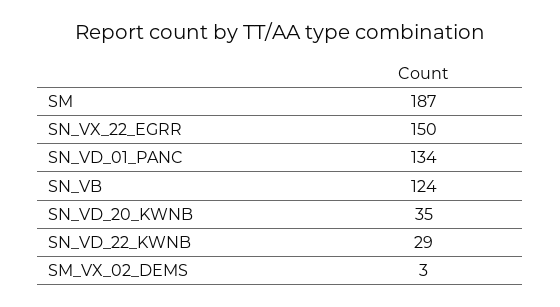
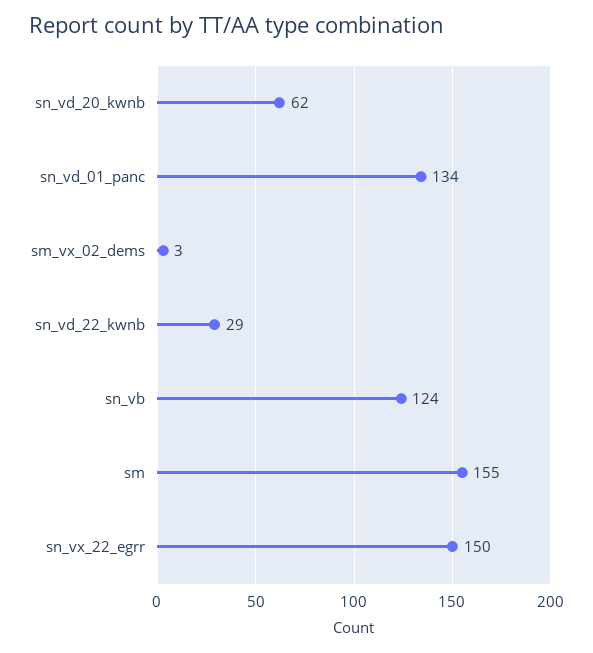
SM: 187 -> 155
SN_VD_20_KWNB: 35 -> 62

